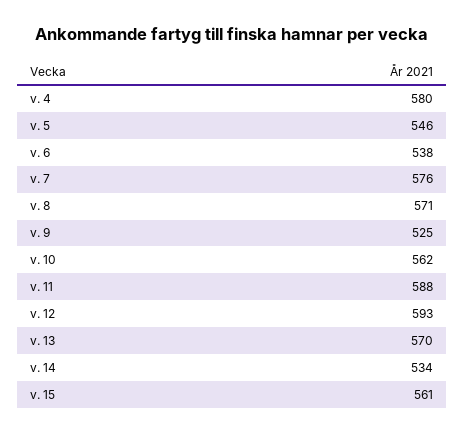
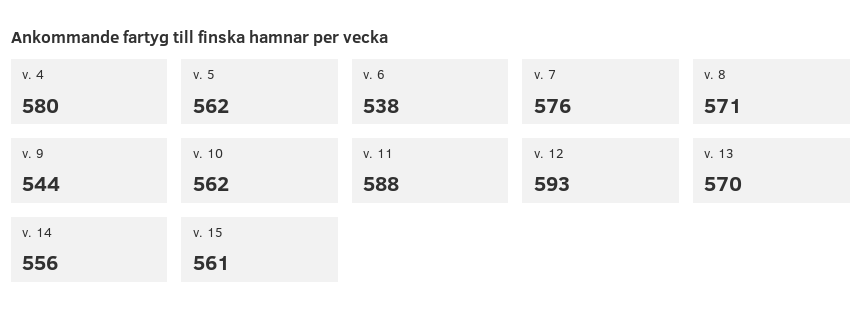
v. 5: 546 -> 562
v. 9: 525 -> 544
v. 14: 534 -> 556

